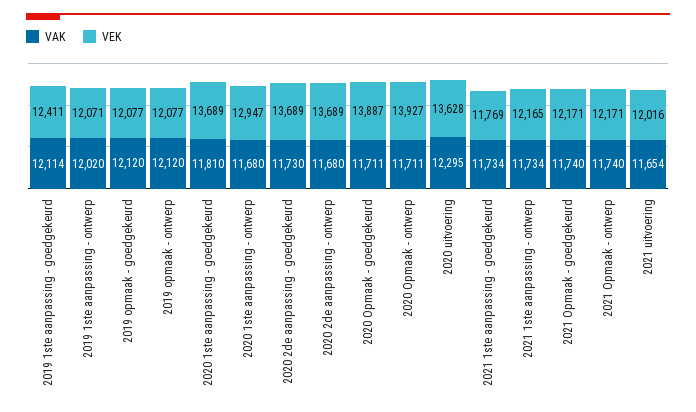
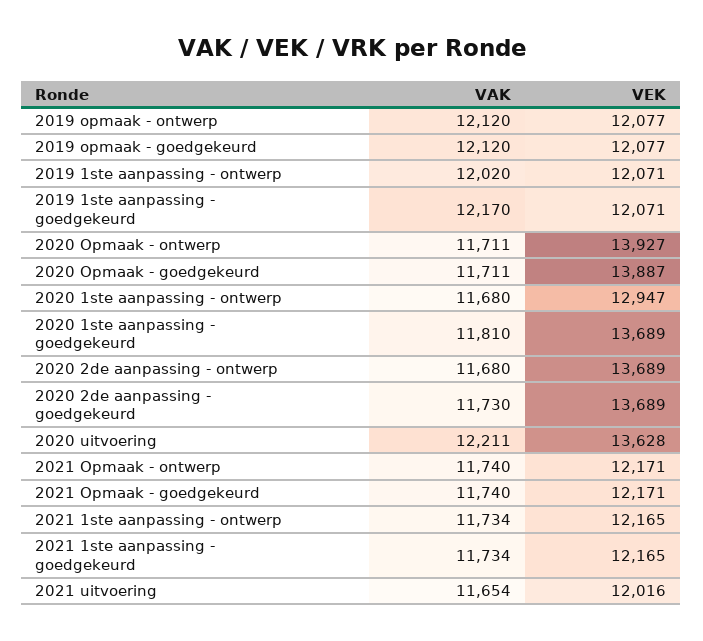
VAK, 2019 1ste aanpassing - goedgekeurd: 12114 -> 12170
VEK, 2019 1ste aanpassing - goedgekeurd: 12411 -> 12071
VAK, 2020 uitvoering: 12295 -> 12211
VEK, 2021 1ste aanpassing - goedgekeurd: 11769 -> 12165

